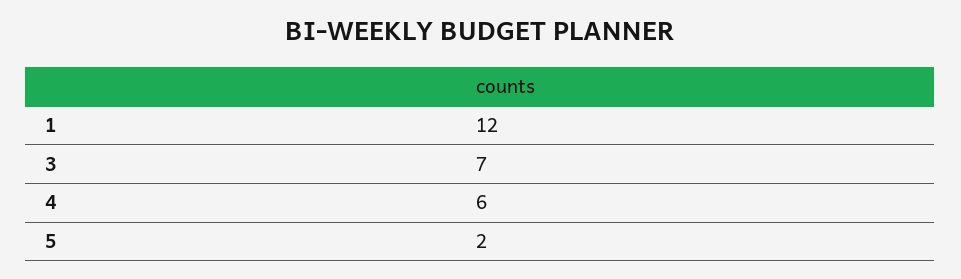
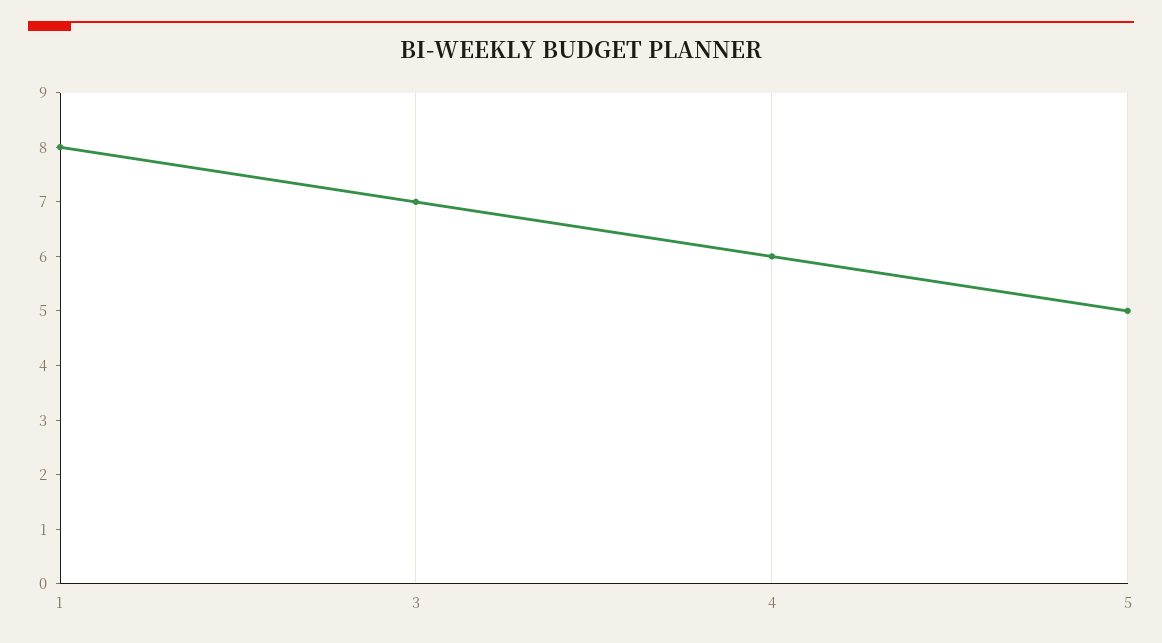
1: 12 -> 8
5: 2 -> 5

